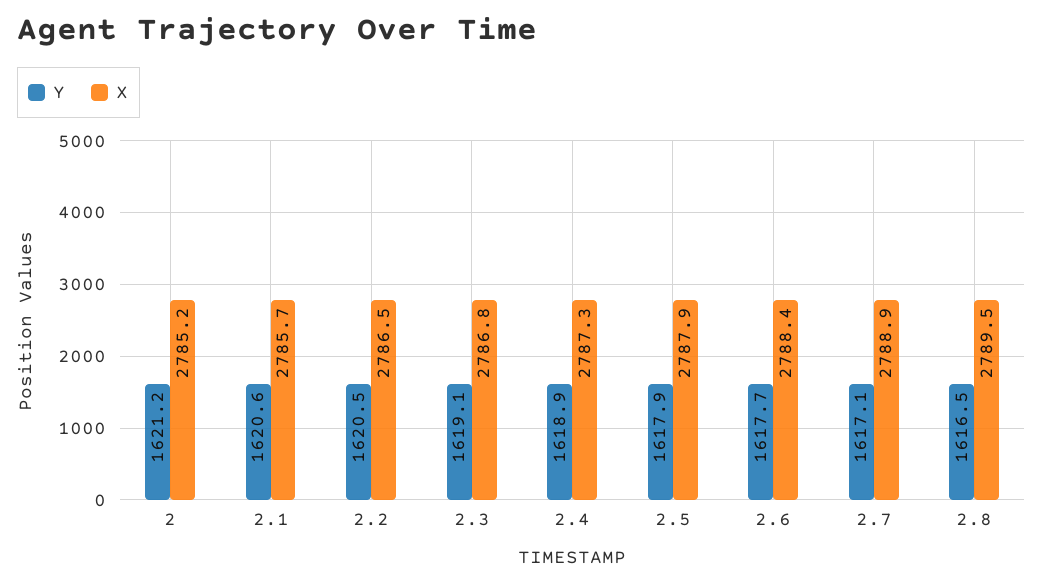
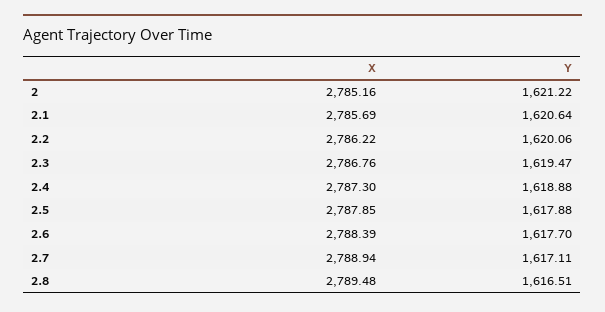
Y, 2.2: 1620.5 -> 1620.06
X, 2.2: 2786.5 -> 2786.22
Y, 2.3: 1619.1 -> 1619.47

